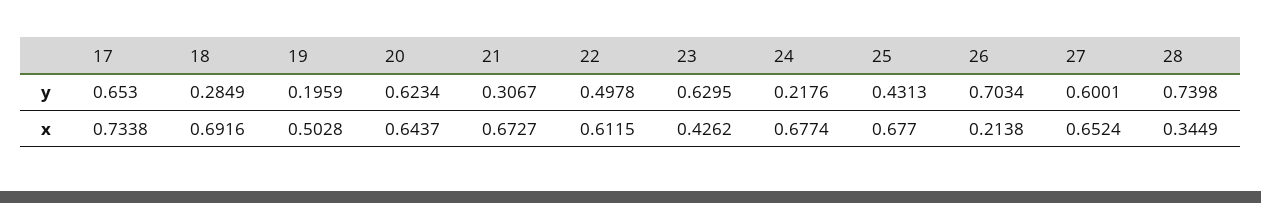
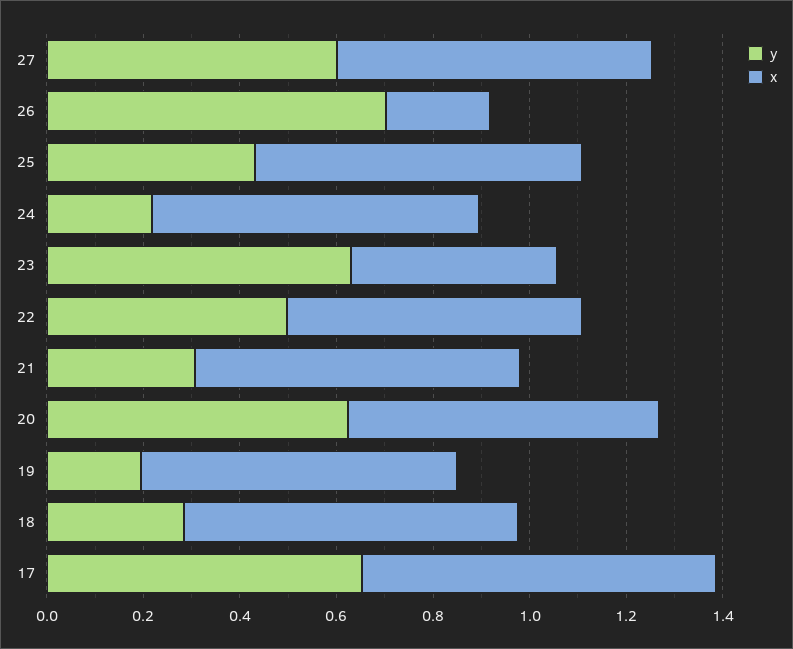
y, 28: 0.7398 -> none
x, 19: 0.5028 -> 0.65
x, 28: 0.3449 -> none

